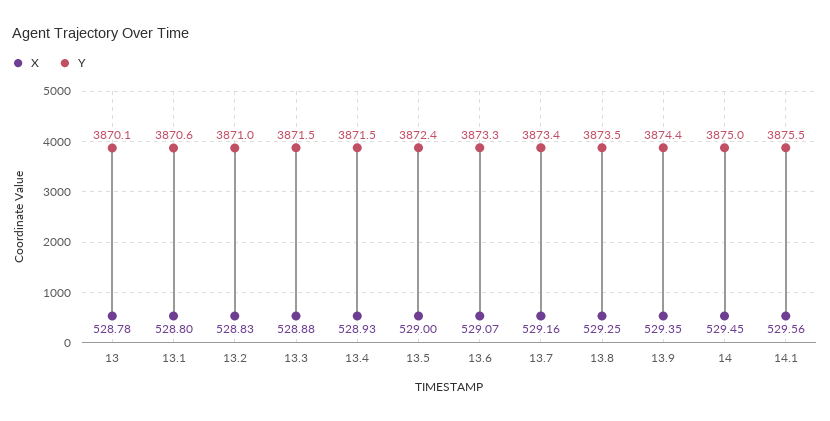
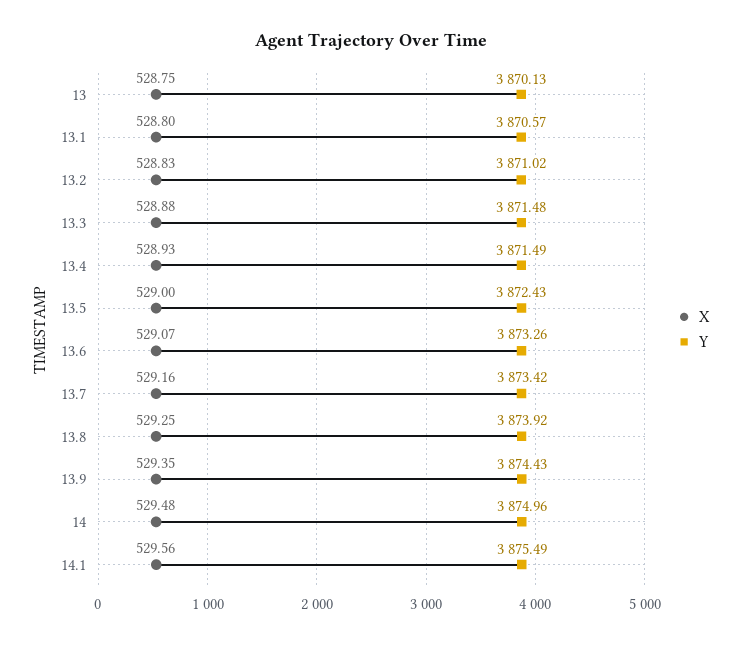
X, 13: 528.78 -> 528.75
Y, 13.8: 3873.5 -> 3873.92
X, 14: 529.45 -> 529.48

